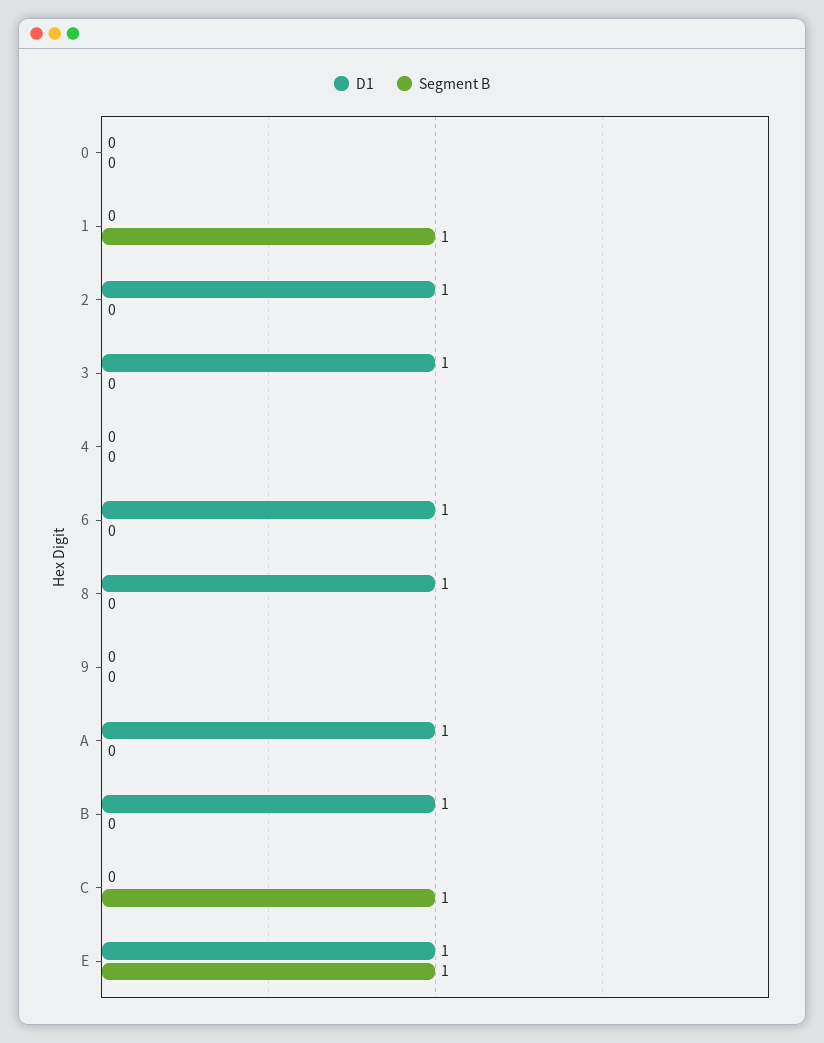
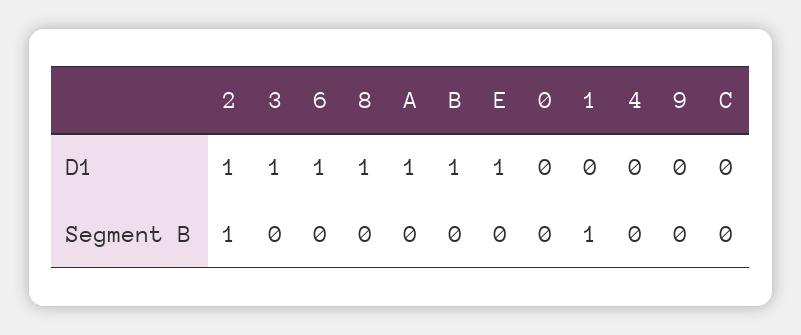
Segment B, 2: 0 -> 1
Segment B, C: 1 -> 0
Segment B, E: 1 -> 0

